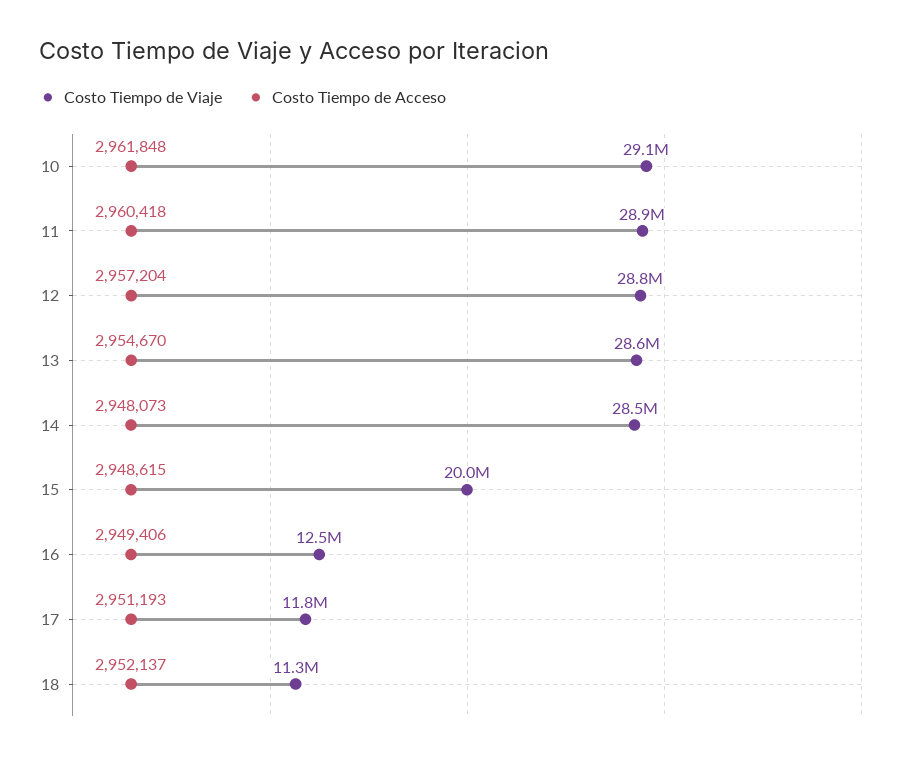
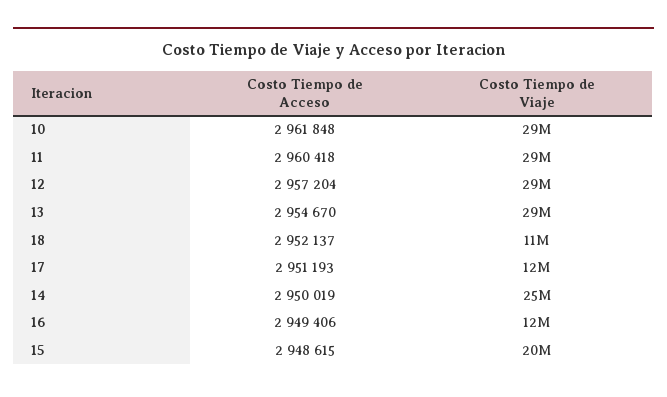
Costo Tiempo de Viaje, 14: 28500000 -> 25000000
Costo Tiempo de Acceso, 14: 2948073 -> 2950019

